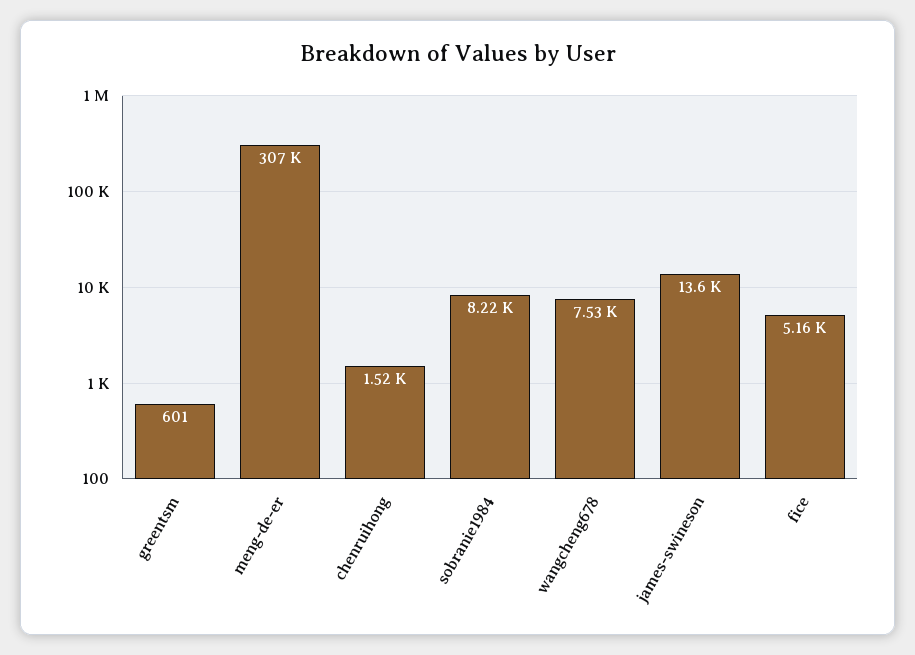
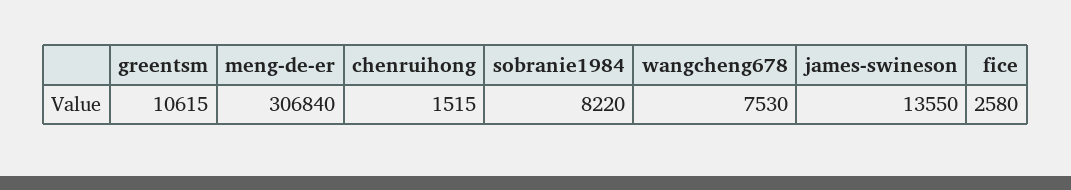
greentsm: 601 -> 10615
fice: 5160 -> 2580

